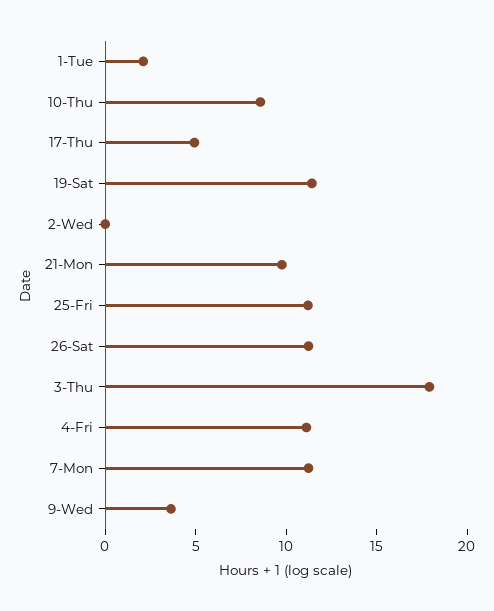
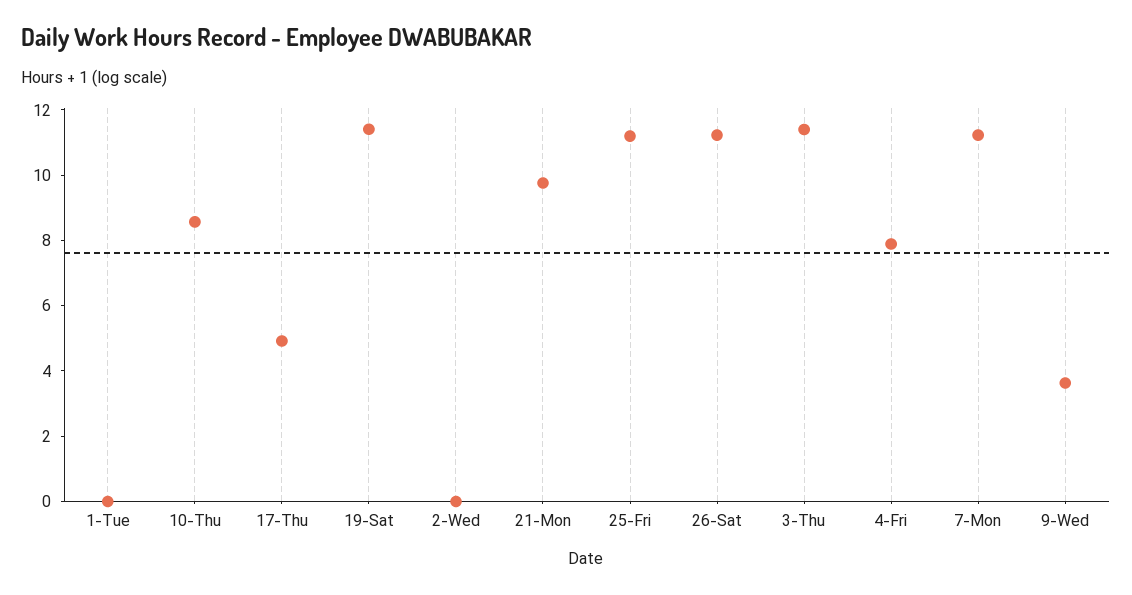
1-Tue: 2 -> 0
3-Thu: 18 -> 11.5
4-Fri: 11 -> 8

